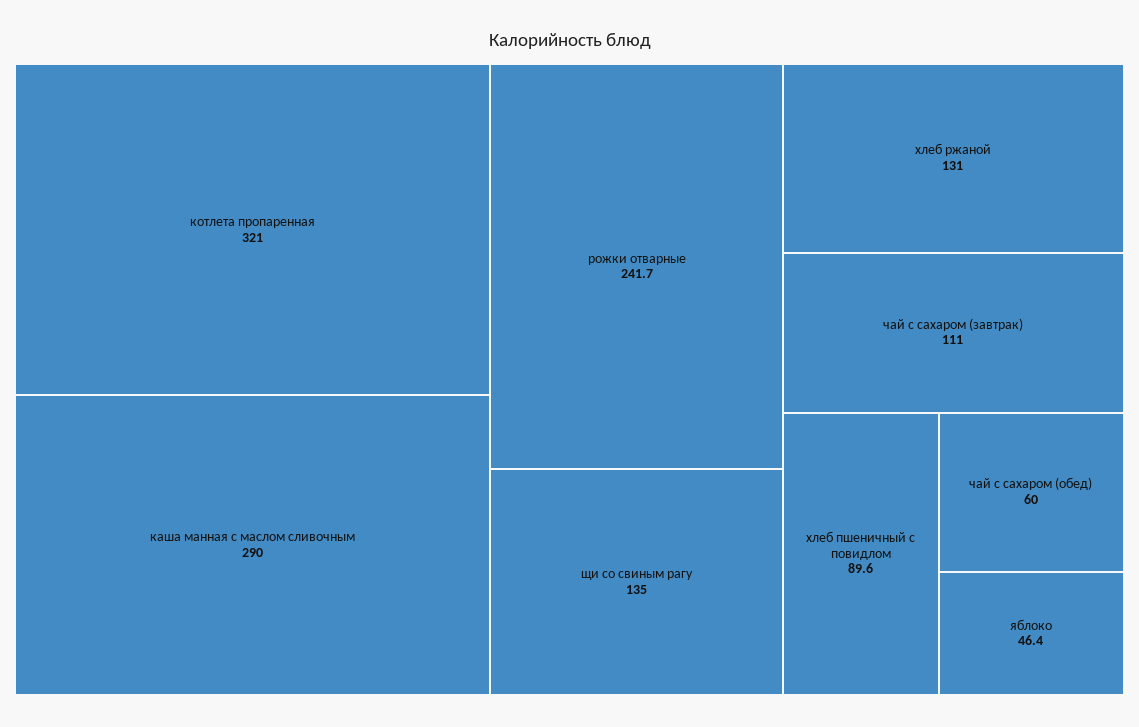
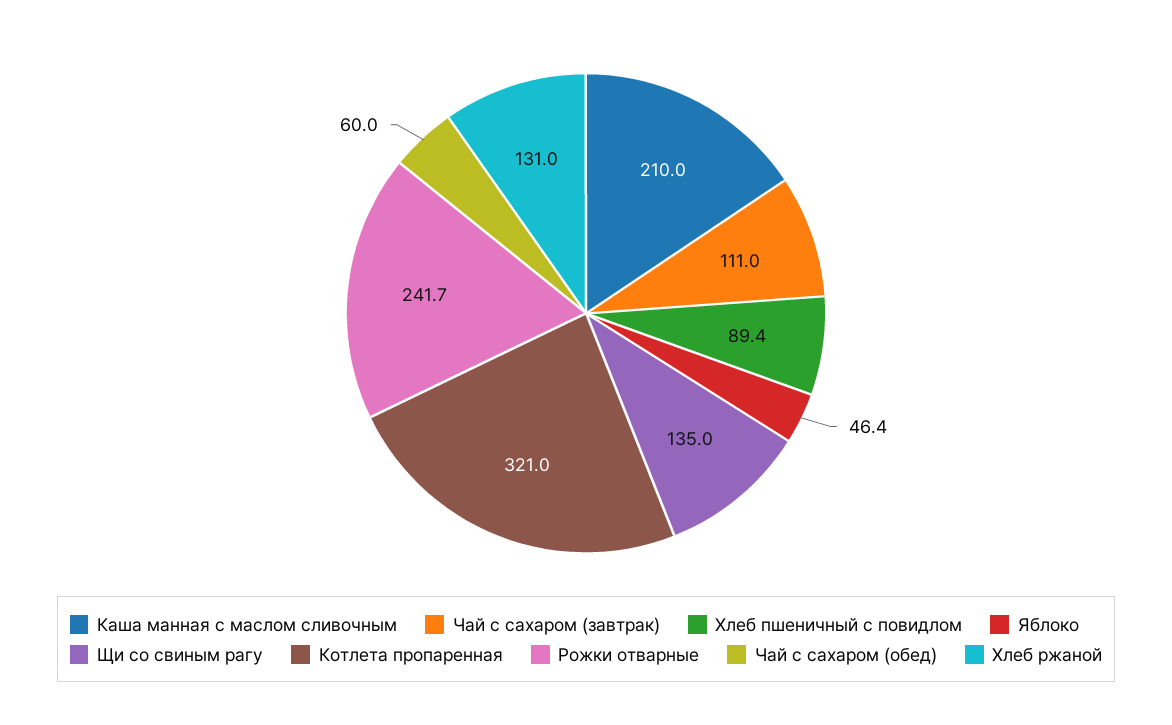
каша манная с маслом сливочным: 290 -> 210
хлеб пшеничный с повидлом: 89.6 -> 89.4

